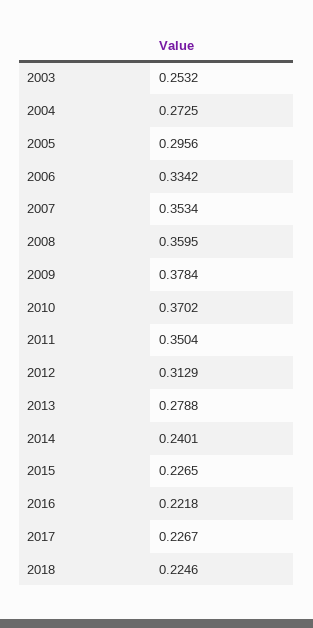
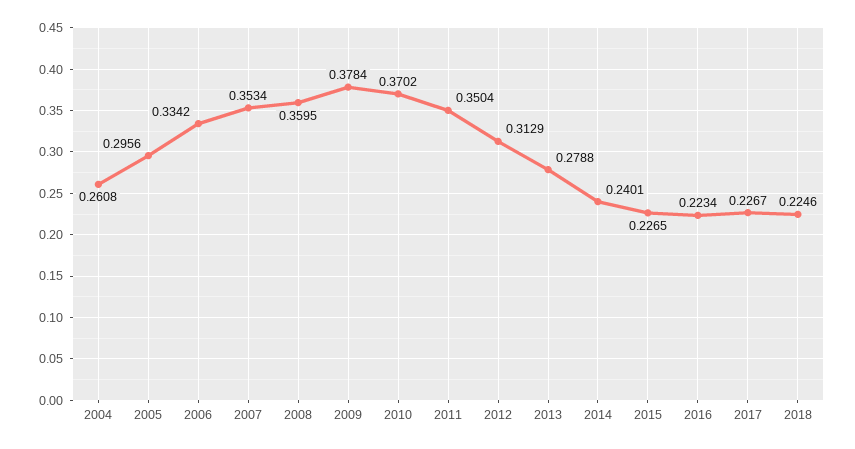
2003: 0.2532 -> none
2004: 0.2725 -> 0.2608
2016: 0.2218 -> 0.2234

